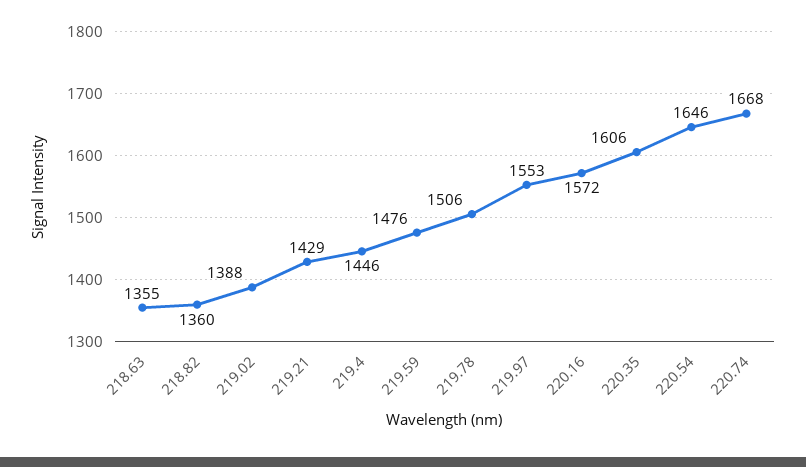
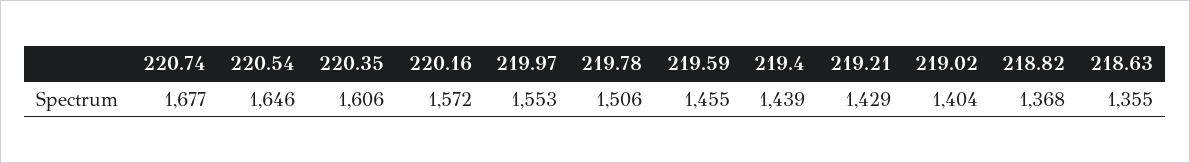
218.82: 1360 -> 1368
219.02: 1388 -> 1404
219.4: 1446 -> 1439
219.59: 1476 -> 1455
220.74: 1668 -> 1677

